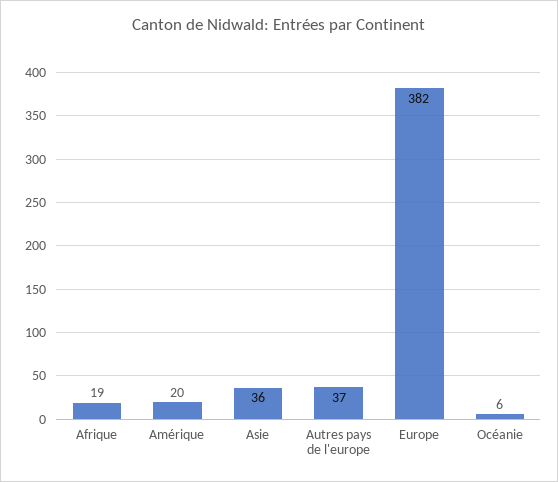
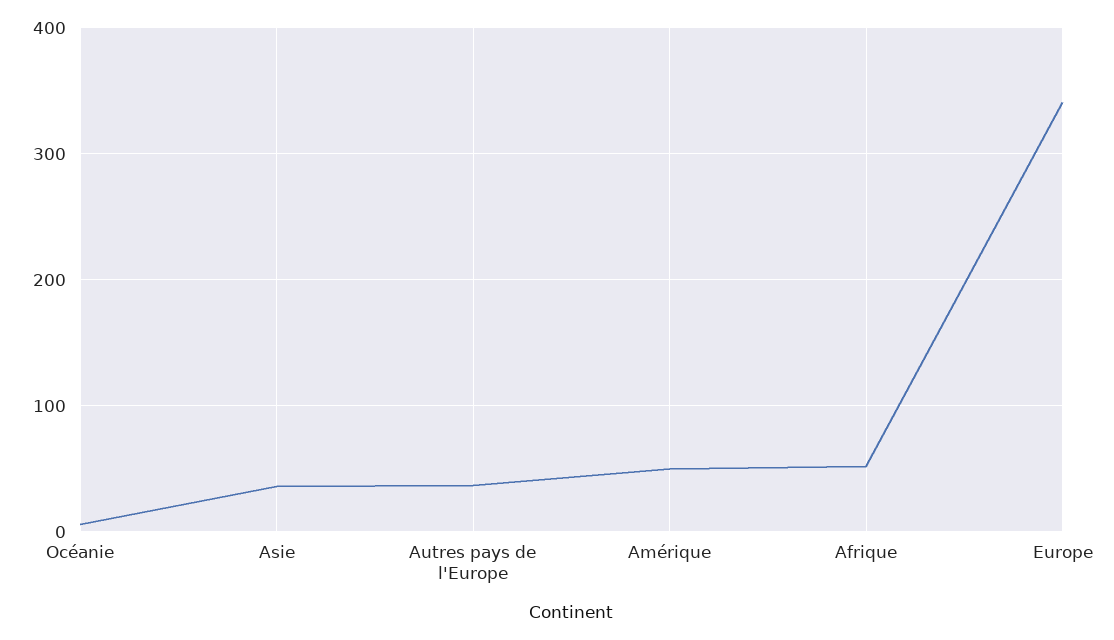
Afrique: 19 -> 50
Amérique: 20 -> 50
Europe: 382 -> 340

